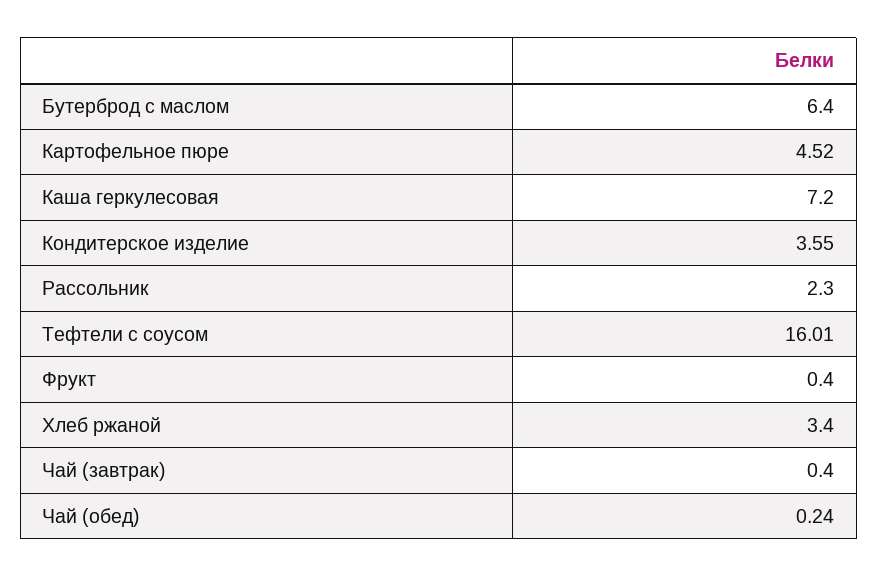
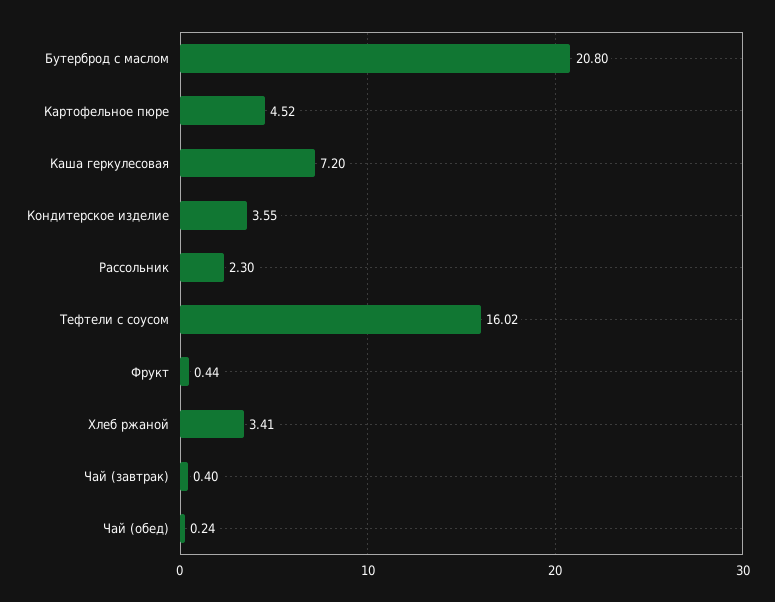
Бутерброд с маслом: 6.4 -> 20.8
Тефтели с соусом: 16.01 -> 16.02
Фрукт: 0.4 -> 0.44
Хлеб ржаной: 3.4 -> 3.41

